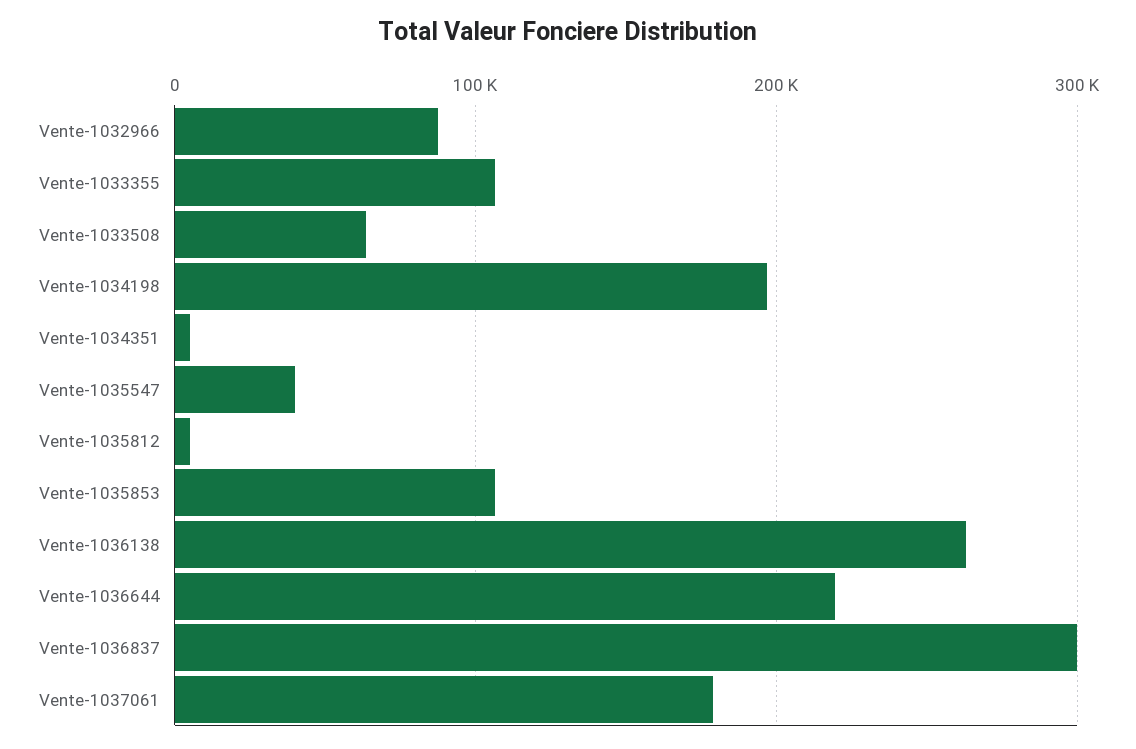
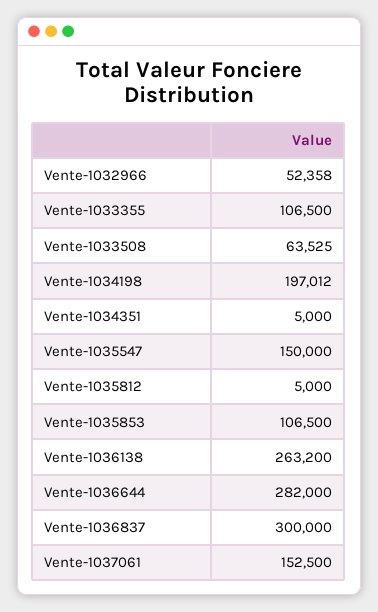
Vente-1032966: 90000 -> 52358
Vente-1035547: 40000 -> 150000
Vente-1036644: 220000 -> 282000
Vente-1037061: 180000 -> 152500

